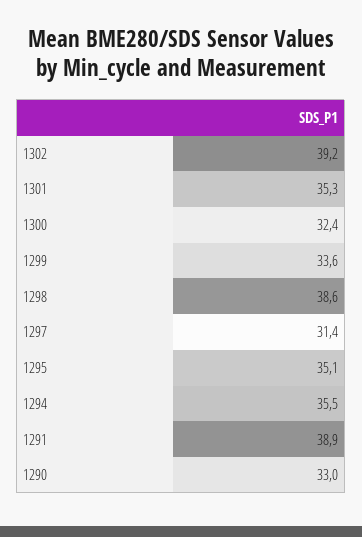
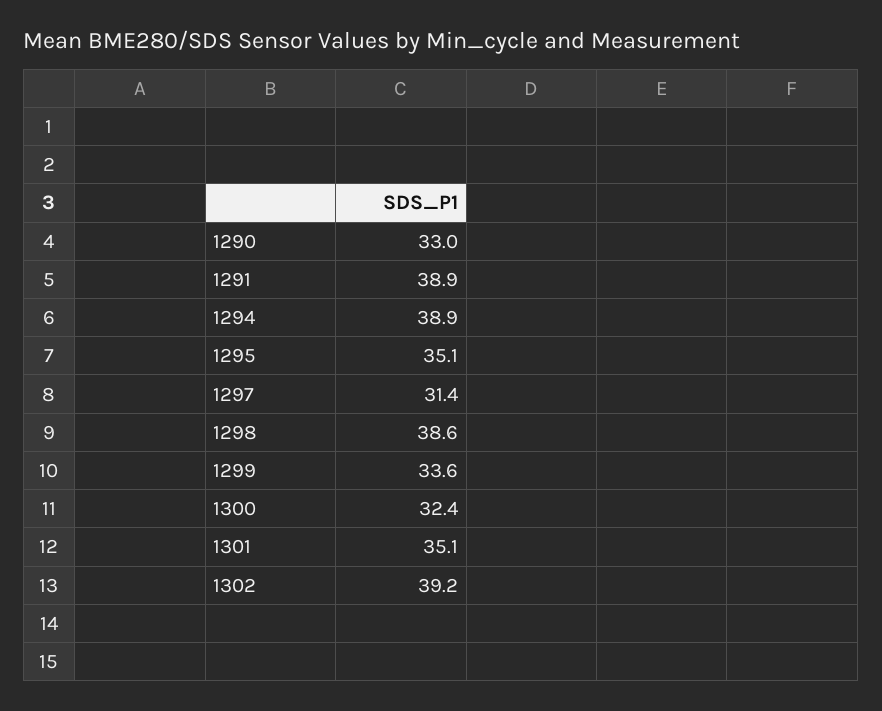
1301: 35.3 -> 35.1
1294: 35.5 -> 38.9

